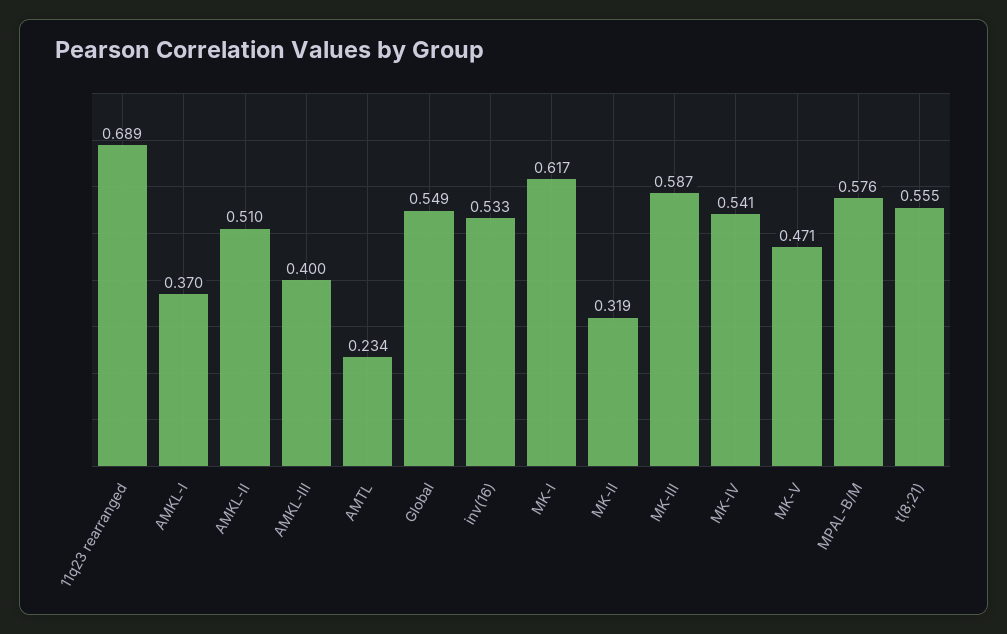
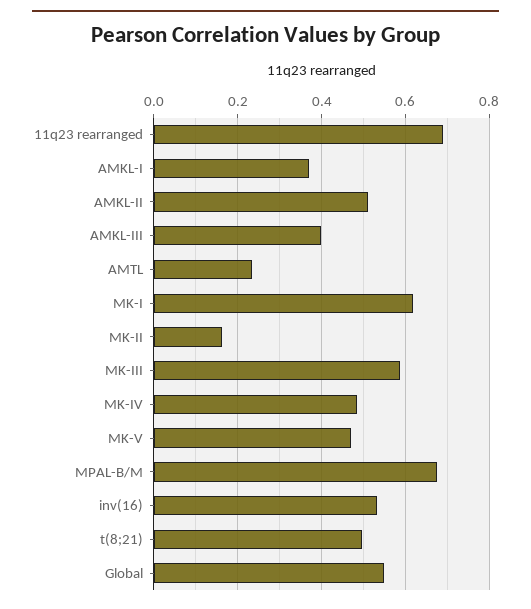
MK-II: 0.319 -> 0.16
MK-IV: 0.541 -> 0.48
MPAL-B/M: 0.576 -> 0.68
t(8;21): 0.555 -> 0.5

